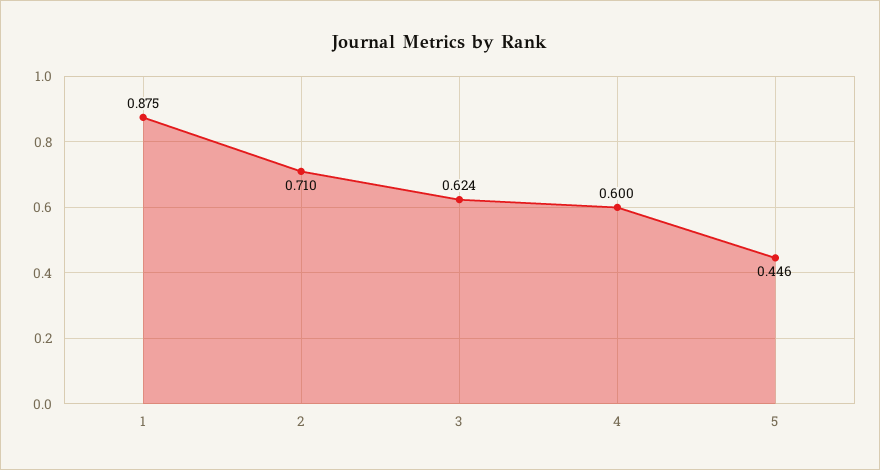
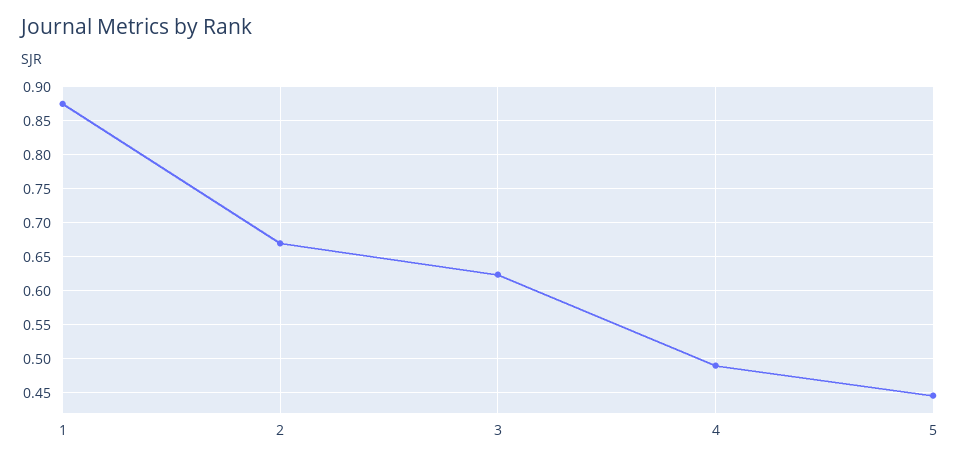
2: 0.71 -> 0.67
4: 0.6 -> 0.49

